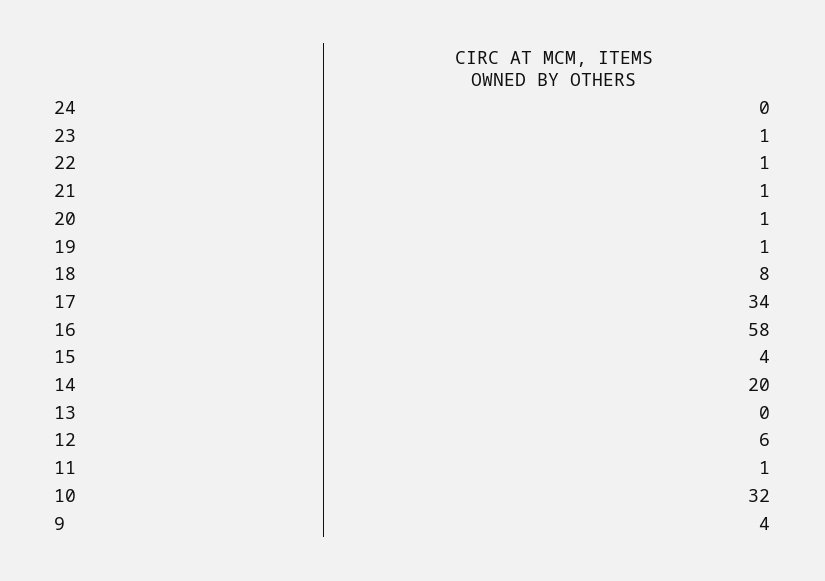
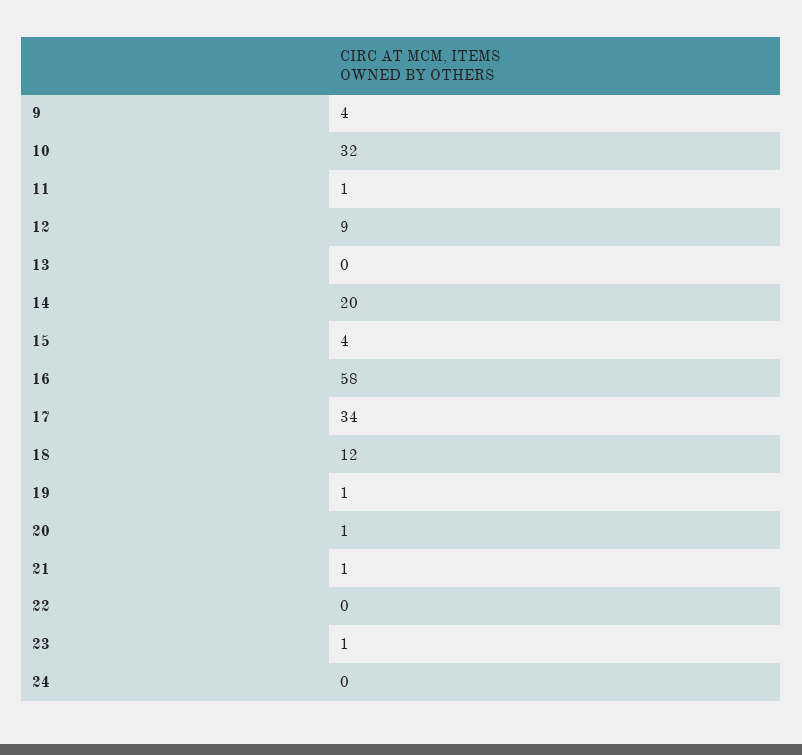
22: 1 -> 0
18: 8 -> 12
12: 6 -> 9

